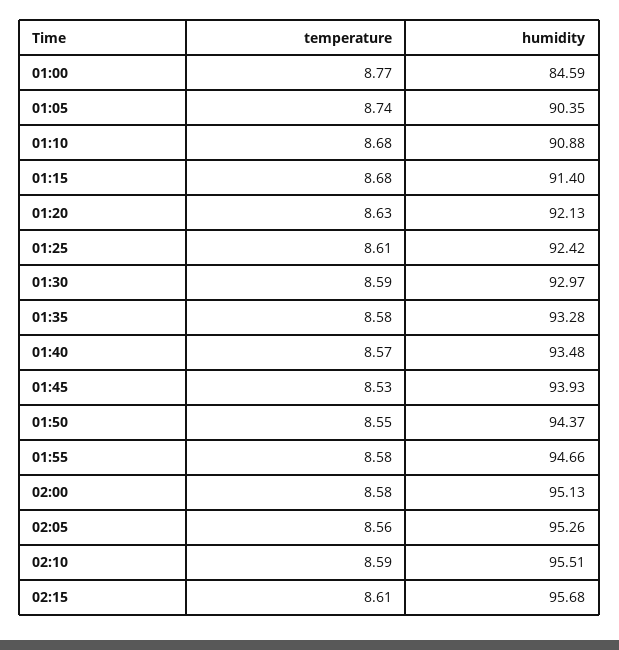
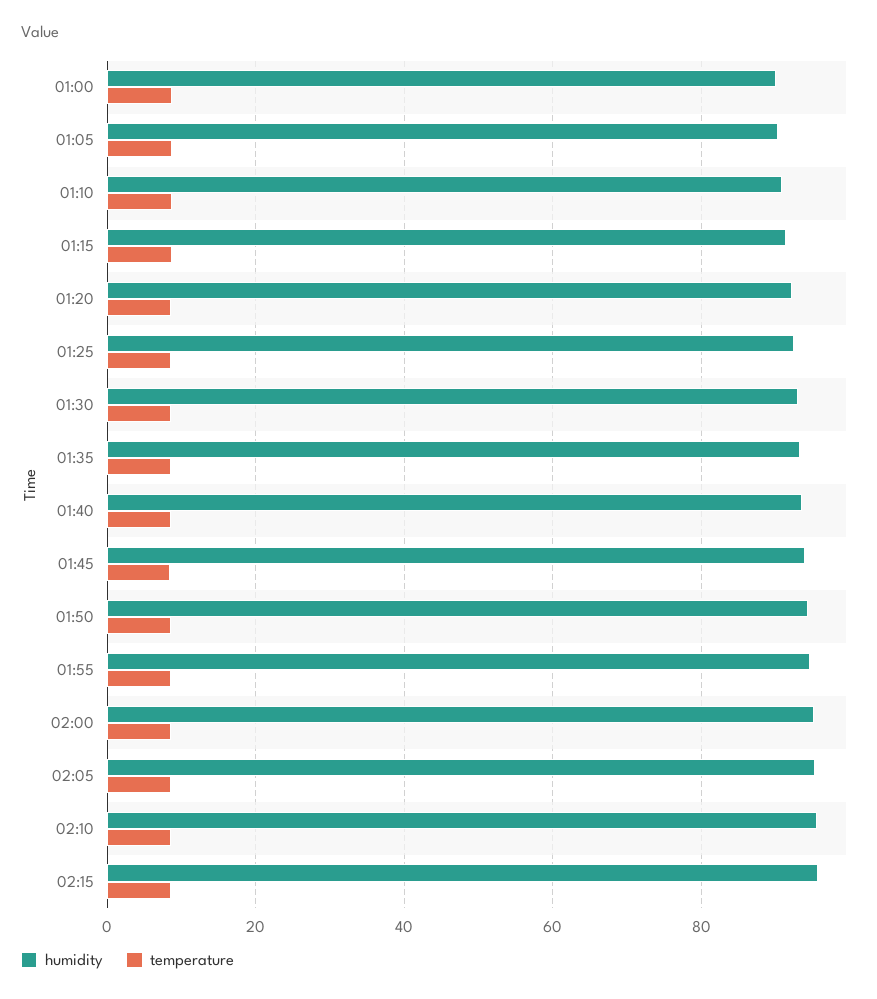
humidity, 01:00: 84.59 -> 90

